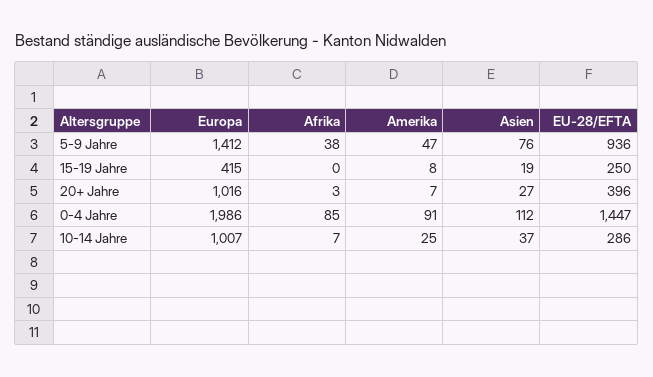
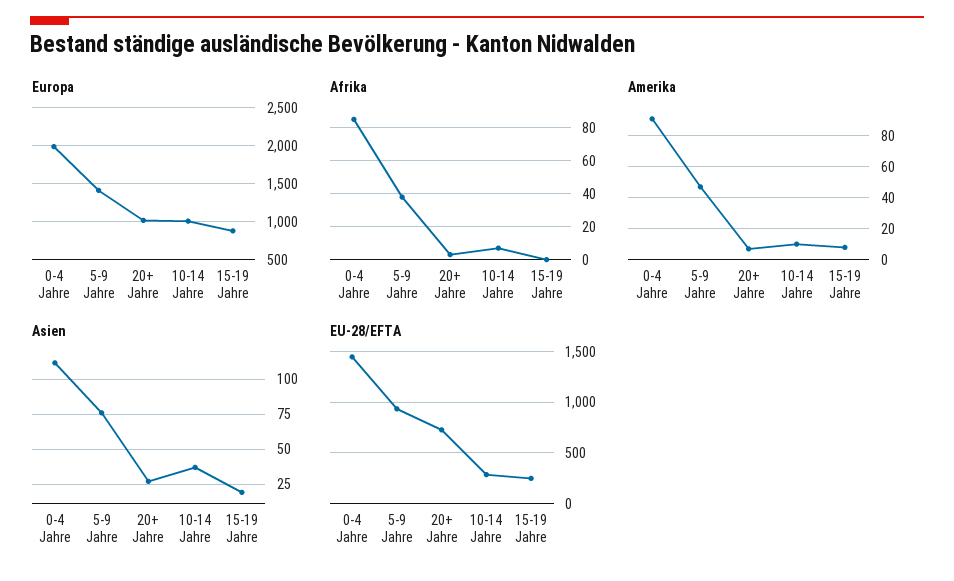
Europa, 15-19 Jahre: 415 -> 900
EU-28/EFTA, 20+ Jahre: 396 -> 700
Amerika, 10-14 Jahre: 25 -> 10

